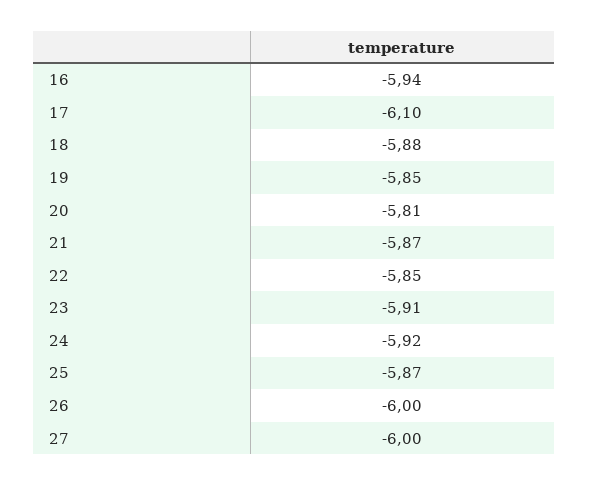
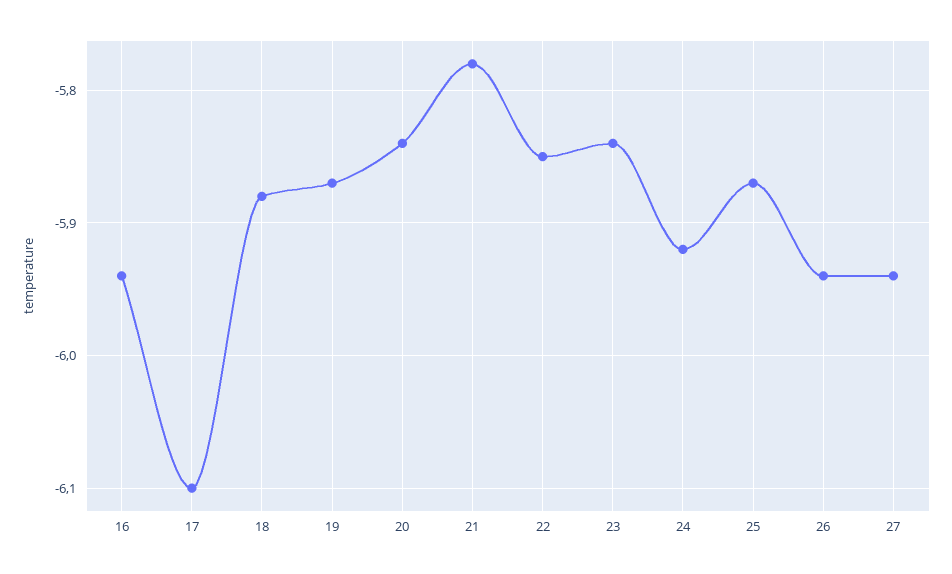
19: -5.85 -> -5.87
20: -5.81 -> -5.84
21: -5.87 -> -5.78
23: -5.91 -> -5.84
26: -6 -> -5.94
27: -6 -> -5.94

